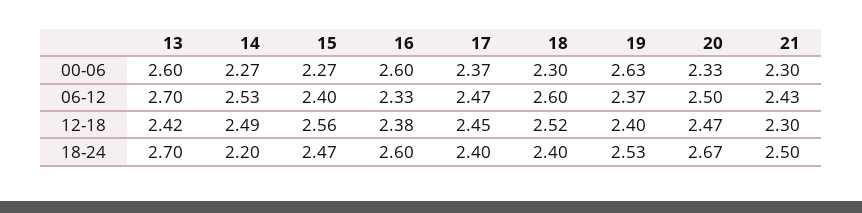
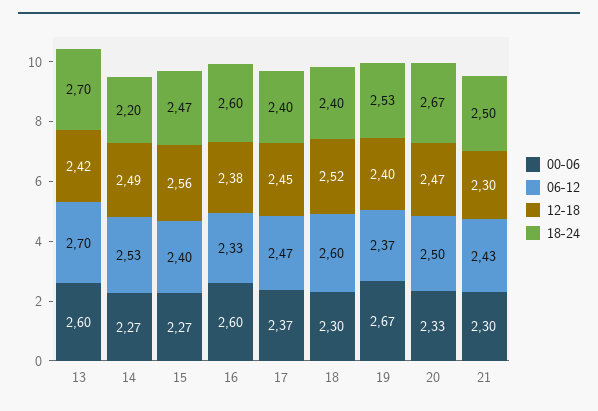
00-06, 19: 2.63 -> 2.67

